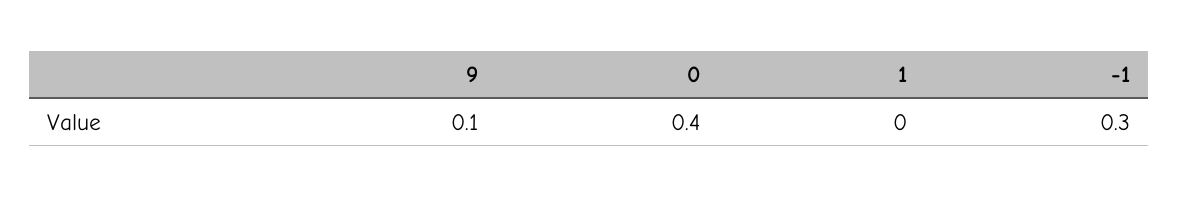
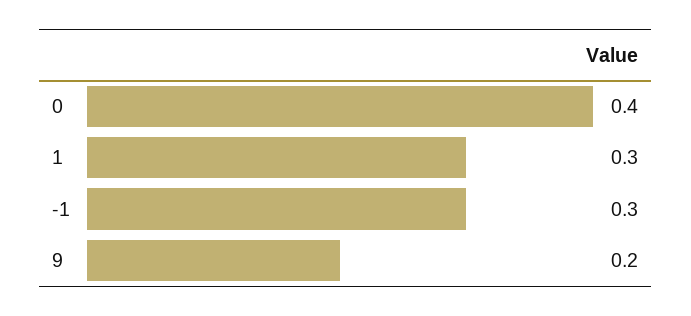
9: 0.1 -> 0.2
1: 0 -> 0.3

